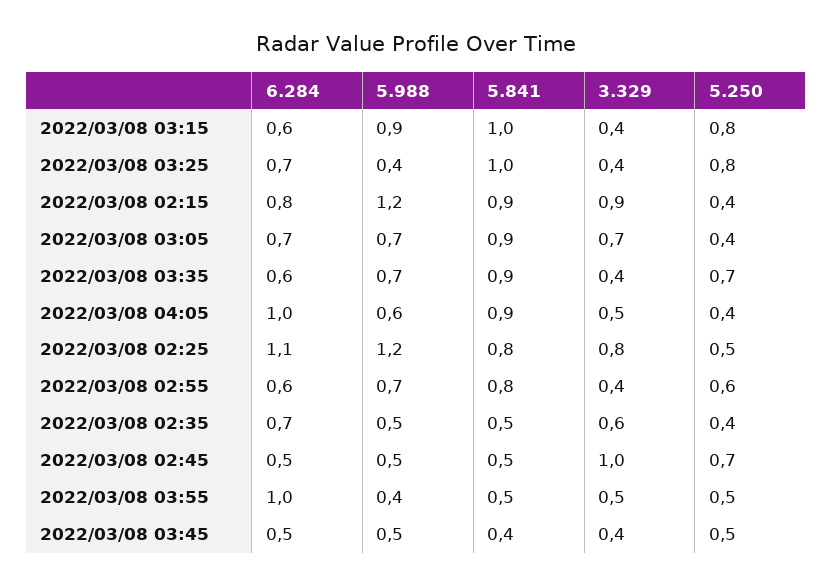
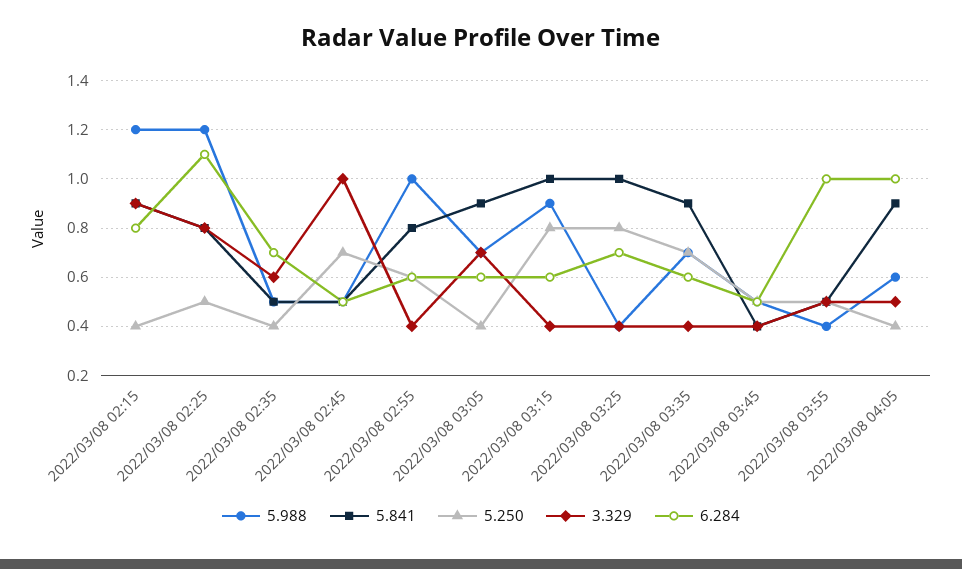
6.284, 2022/03/08 03:05: 0.7 -> 0.6
5.988, 2022/03/08 02:55: 0.7 -> 1

